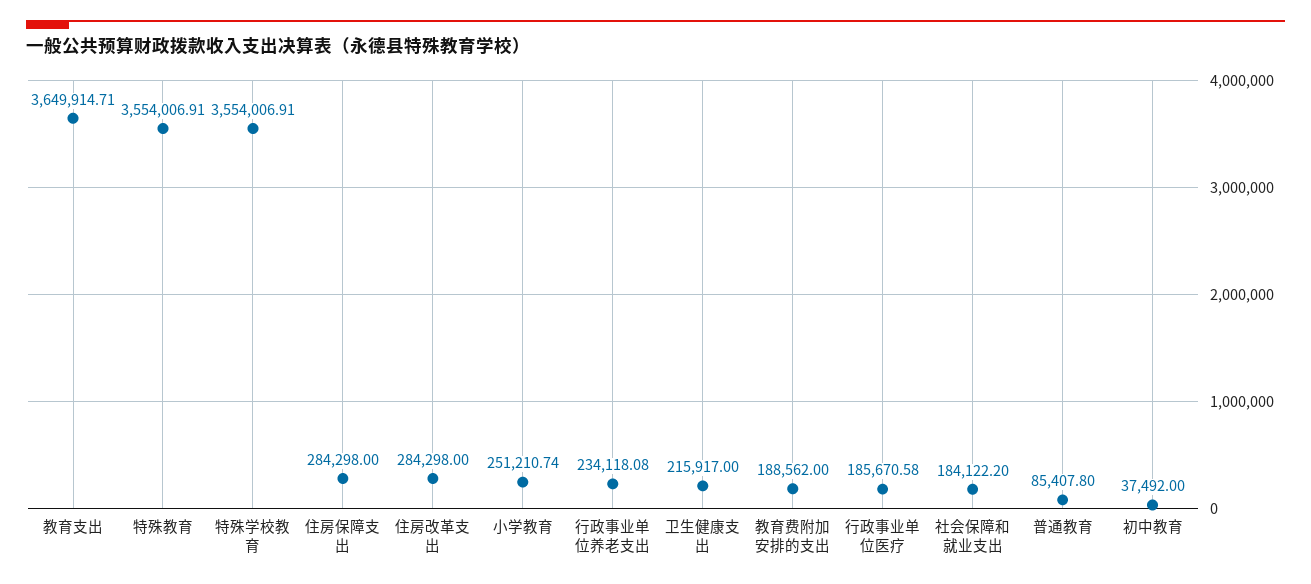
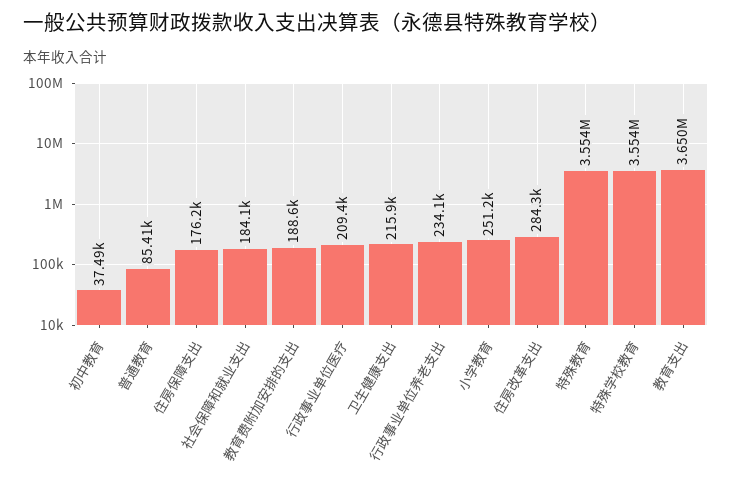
住房保障支出: 284298 -> 176200
行政事业单位医疗: 185670.58 -> 209400

